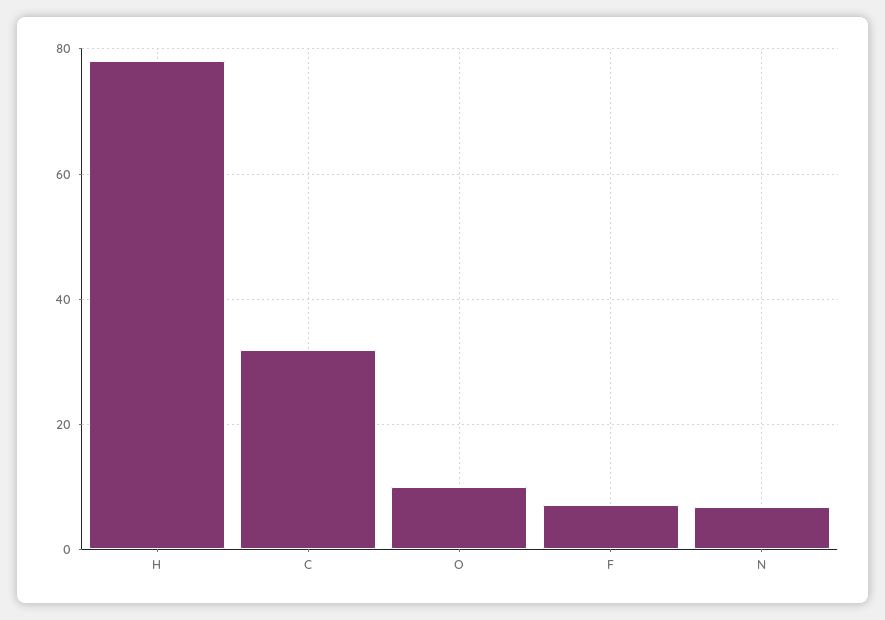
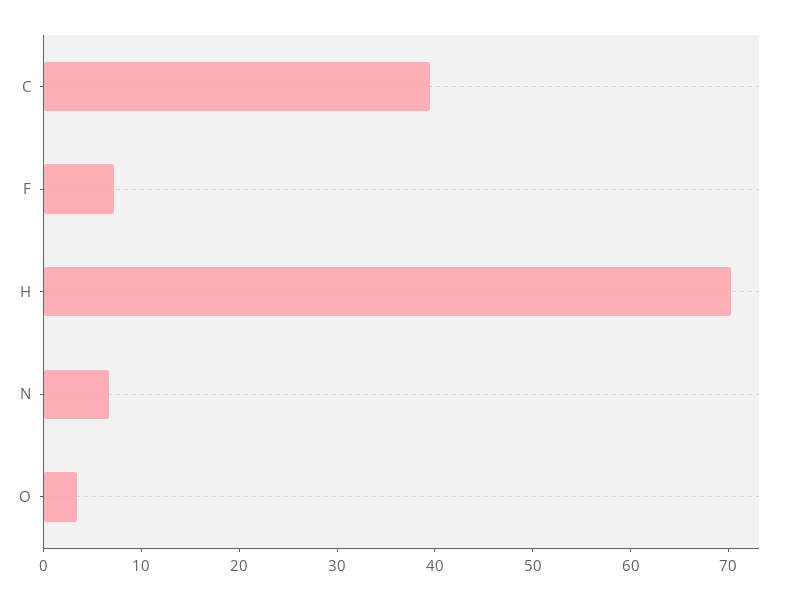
H: 78 -> 70
C: 32 -> 40
O: 10 -> 4

